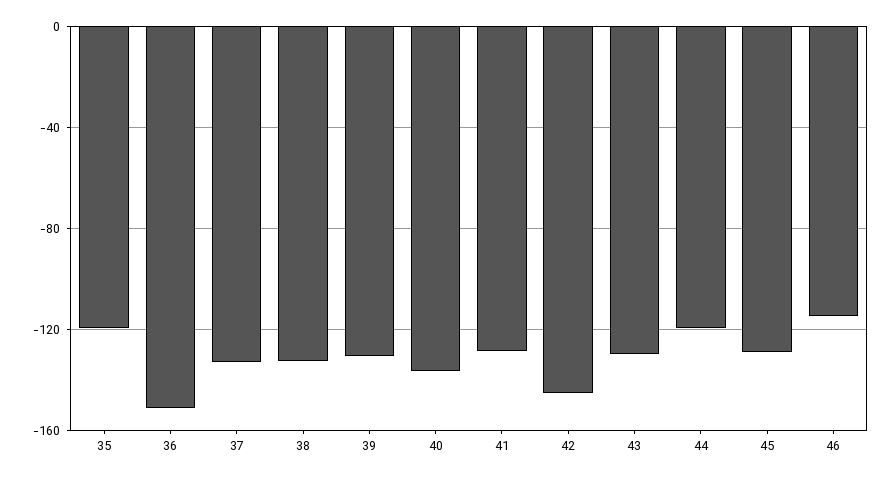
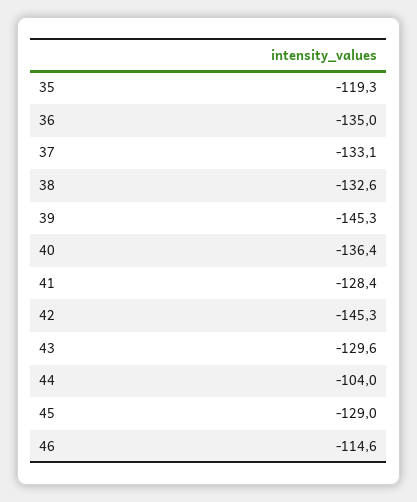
36: -150 -> -135
39: -130 -> -145.3
44: -120 -> -104

